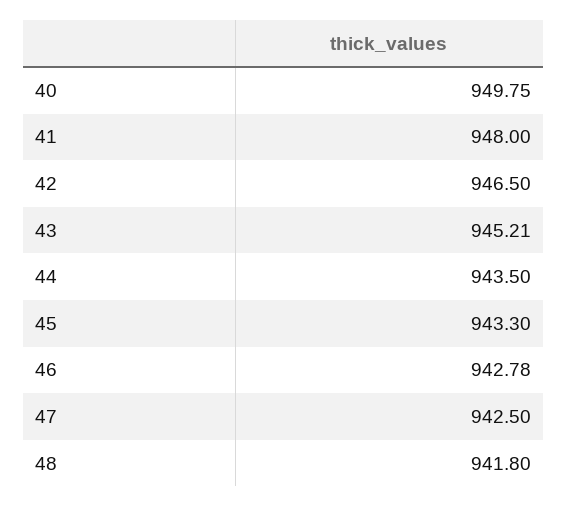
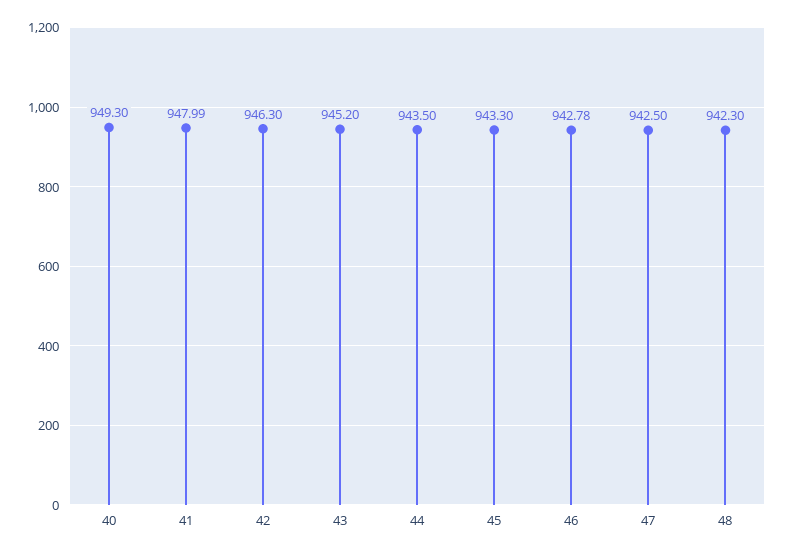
40: 949.75 -> 949.3
41: 948 -> 947.99
42: 946.5 -> 946.3
43: 945.21 -> 945.2
48: 941.8 -> 942.3

